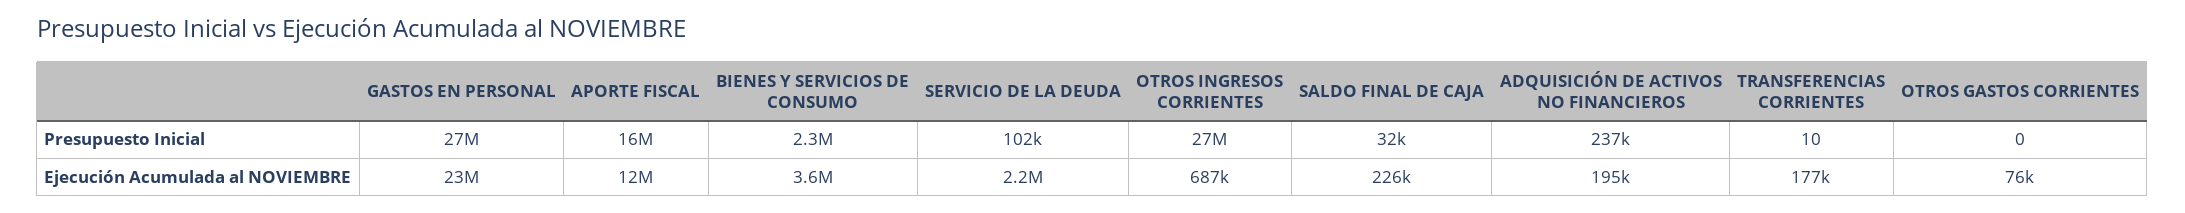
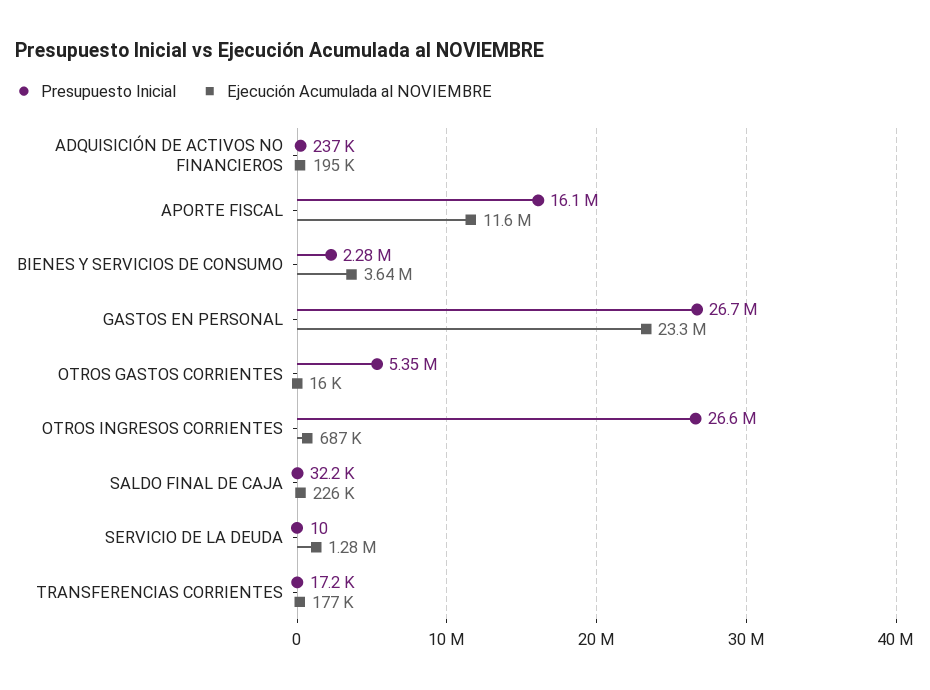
Presupuesto Inicial, SERVICIO DE LA DEUDA: 102000 -> 10
Presupuesto Inicial, TRANSFERENCIAS CORRIENTES: 10 -> 17200
Presupuesto Inicial, OTROS GASTOS CORRIENTES: 0 -> 5350000
Ejecución Acumulada al NOVIEMBRE, SERVICIO DE LA DEUDA: 2200000 -> 1280000
Ejecución Acumulada al NOVIEMBRE, OTROS GASTOS CORRIENTES: 76000 -> 16000

